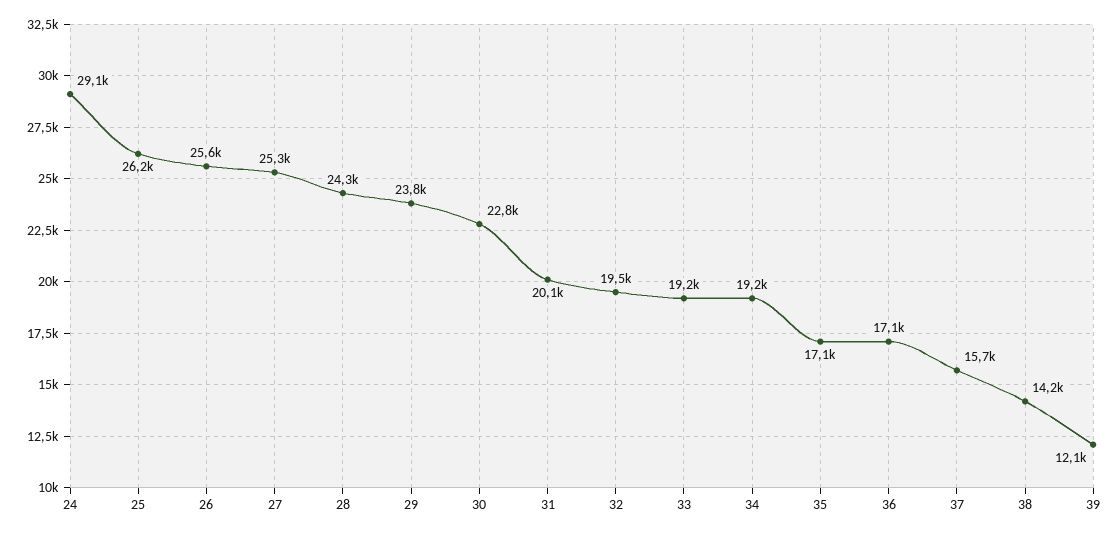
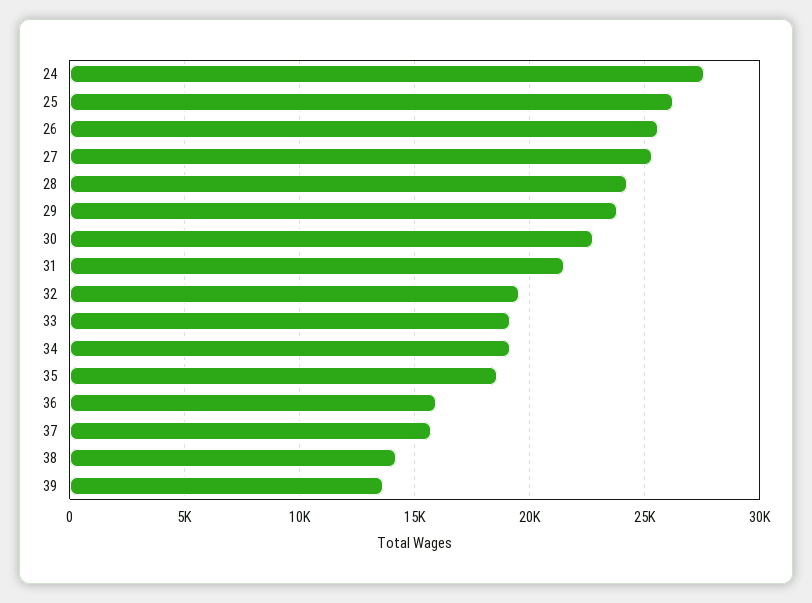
24: 29100 -> 27500
31: 20100 -> 21500
35: 17100 -> 18500
36: 17100 -> 16000
39: 12100 -> 13500

